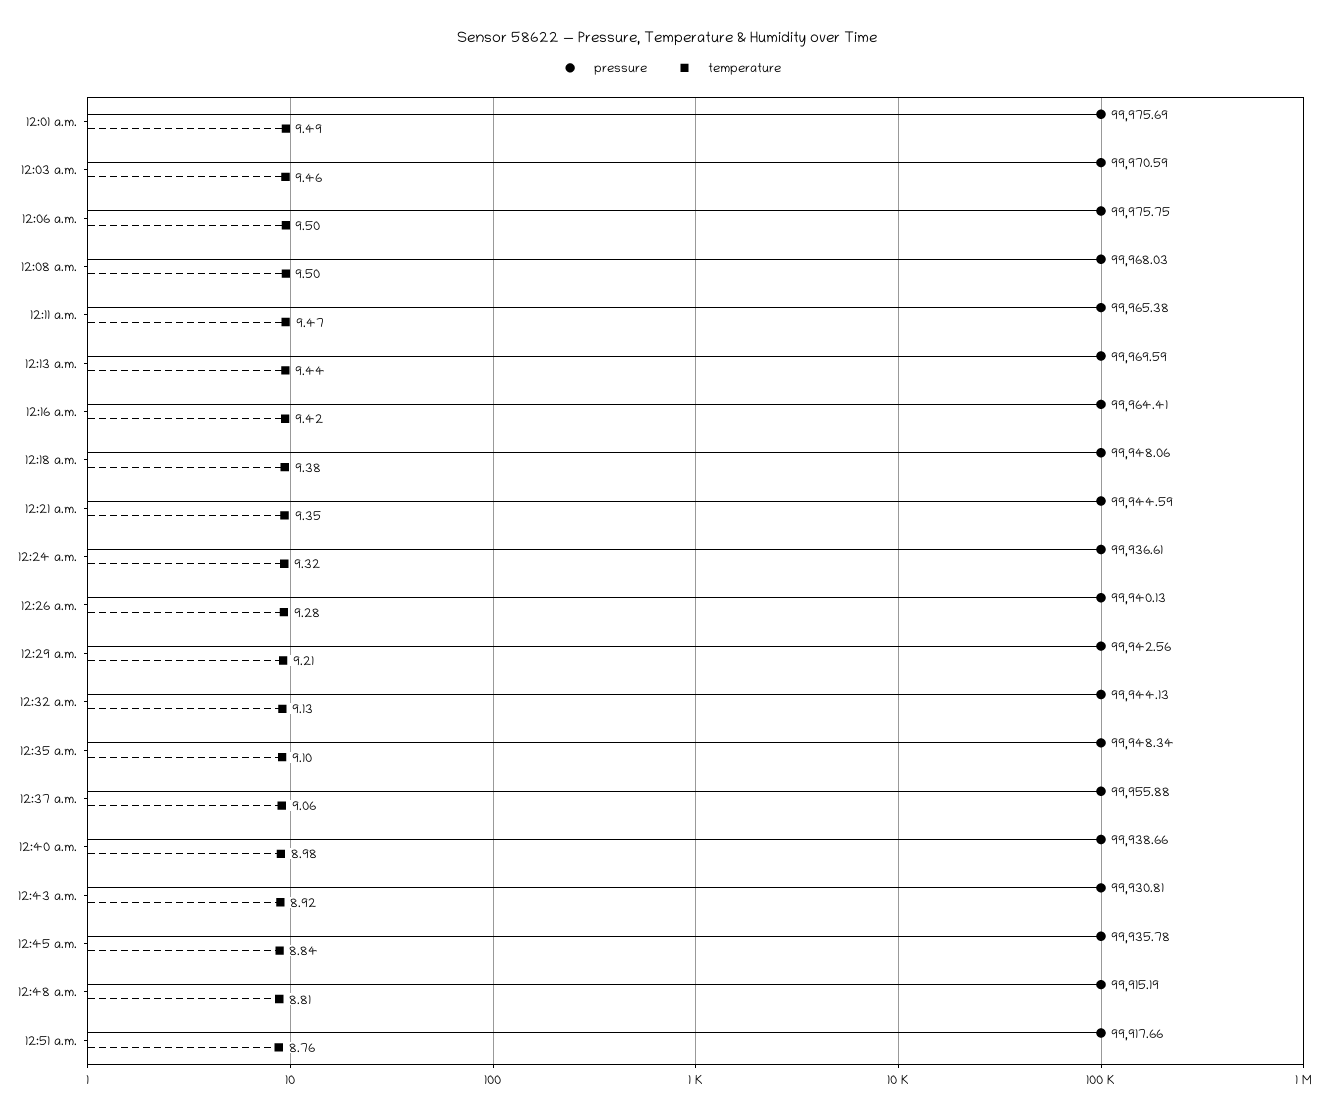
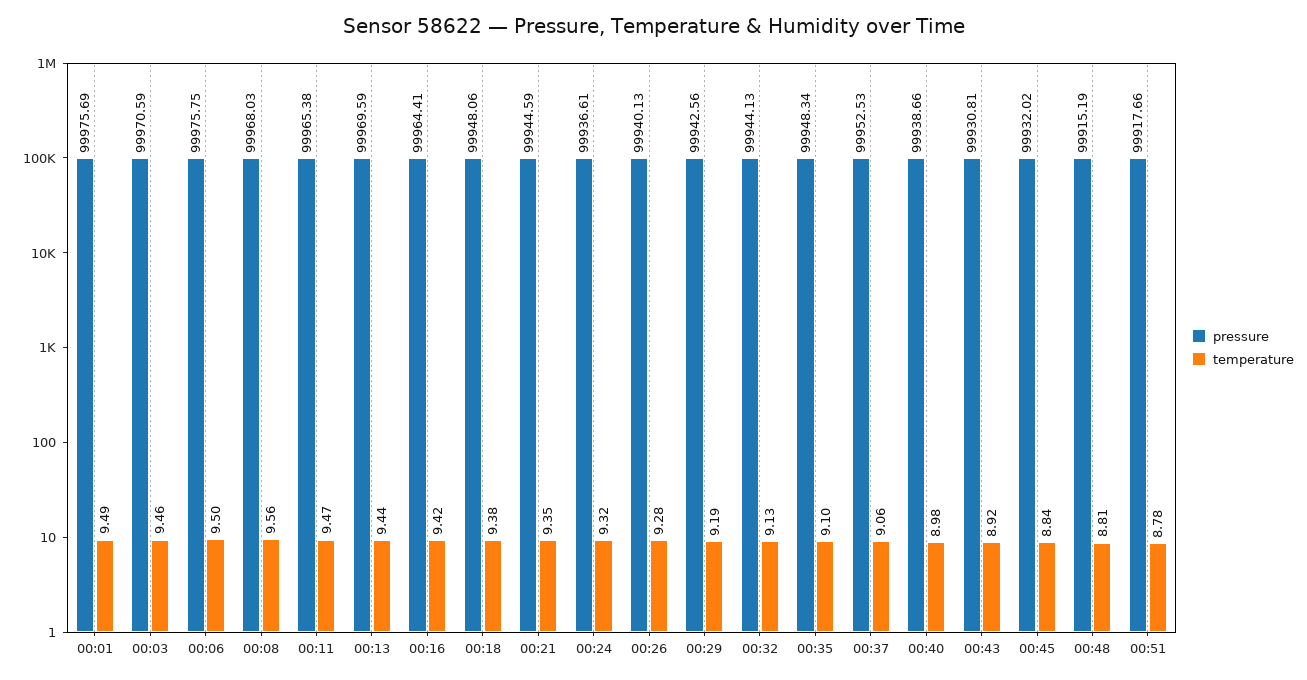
temperature, 12:08 a.m.: 9.5 -> 9.56
temperature, 12:29 a.m.: 9.21 -> 9.19
pressure, 12:37 a.m.: 99955.88 -> 99952.53
pressure, 12:45 a.m.: 99935.78 -> 99932.02
temperature, 12:51 a.m.: 8.76 -> 8.78

